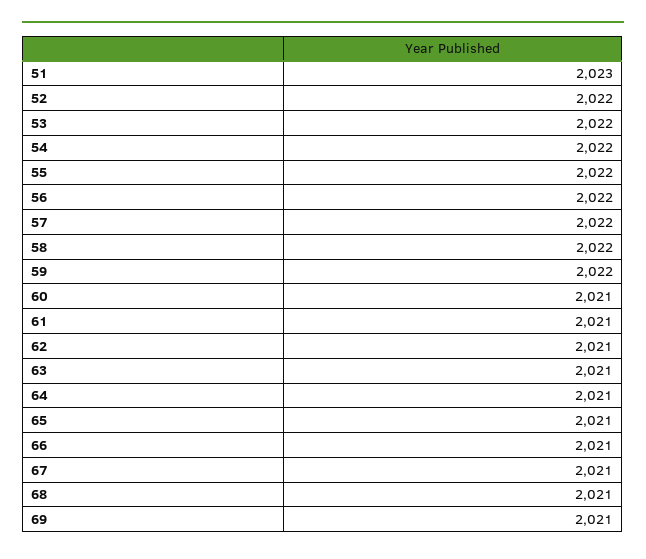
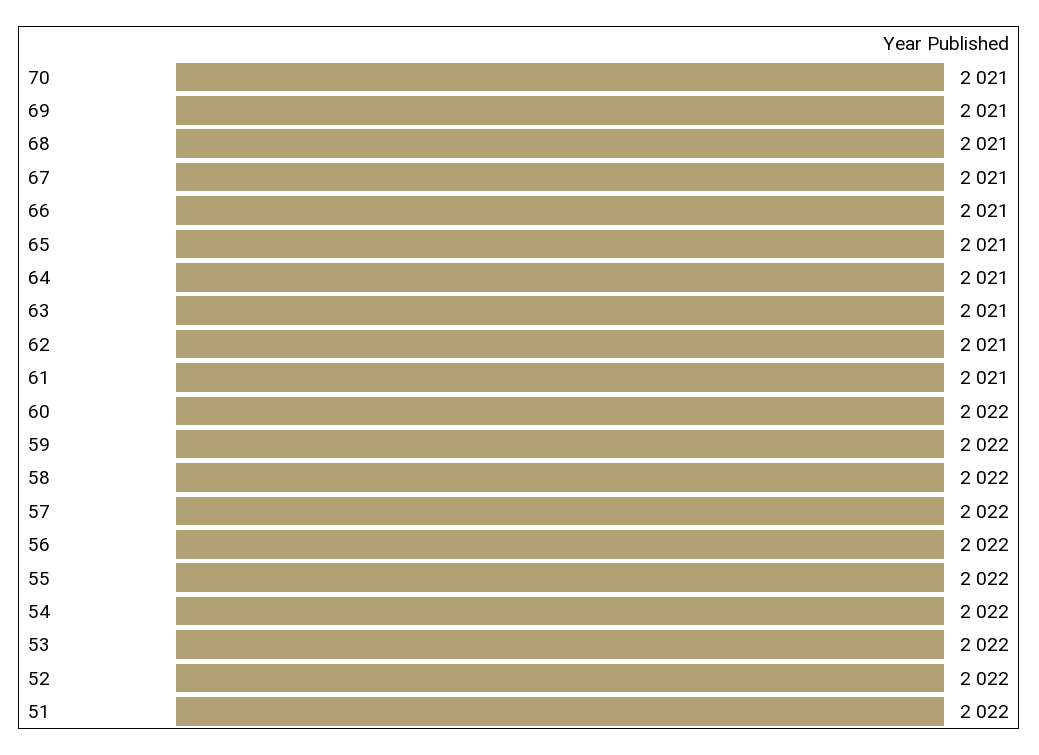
51: 2023 -> 2022
60: 2021 -> 2022
70: none -> 2021

